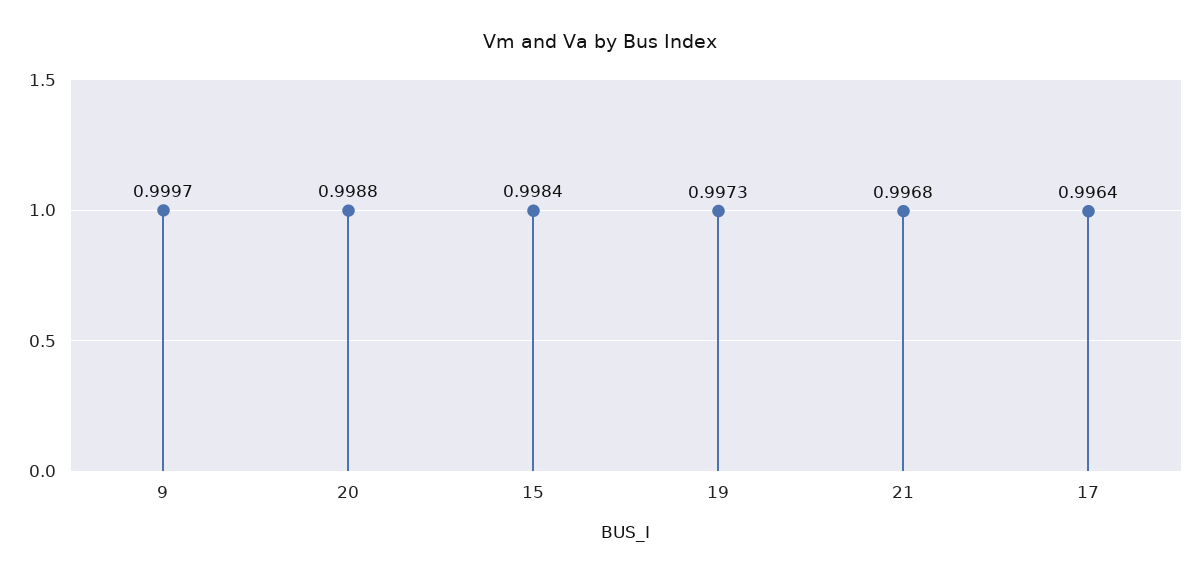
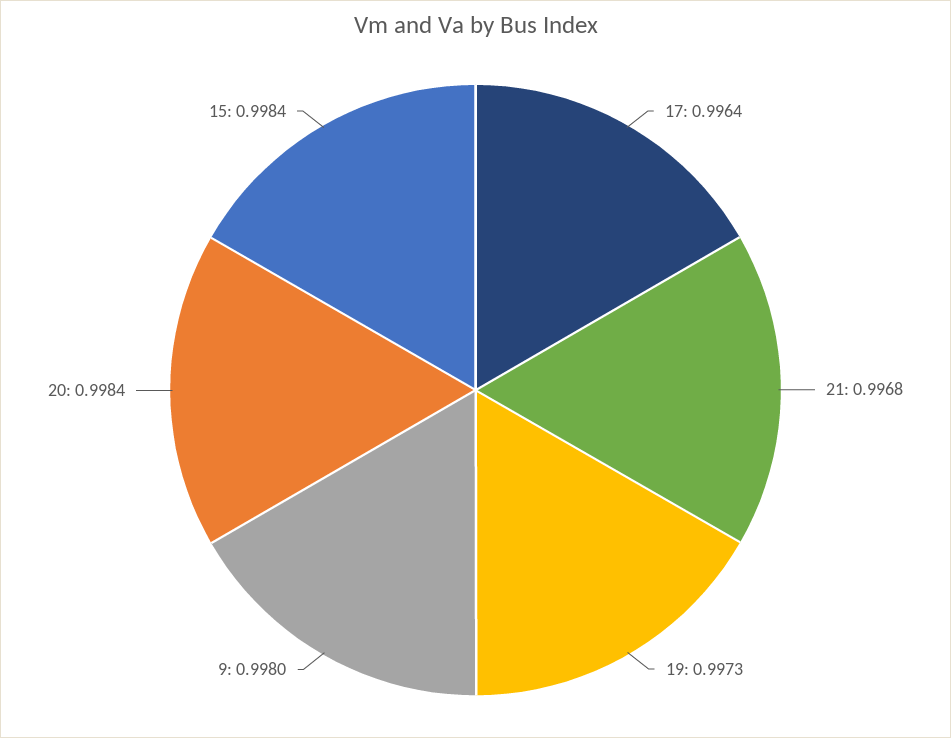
9: 0.9997 -> 0.998
20: 0.9988 -> 0.9984

